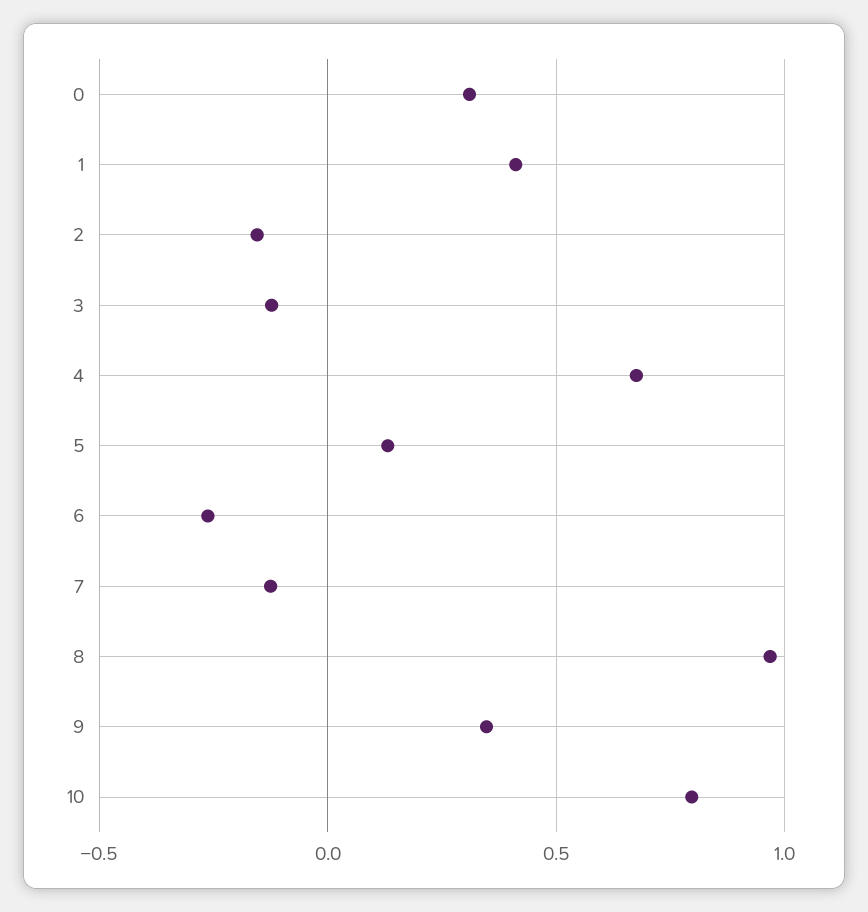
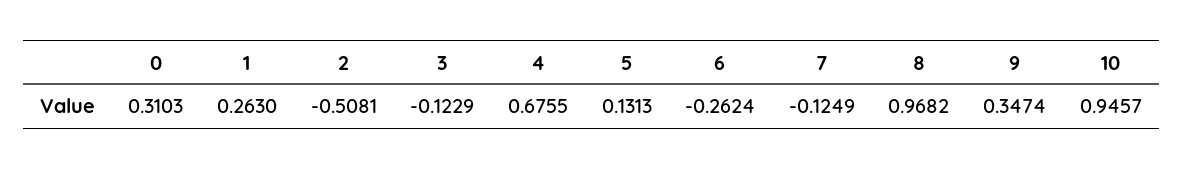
1: 0.4 -> 0.263
2: -0.15 -> -0.5081
10: 0.8 -> 0.9457

